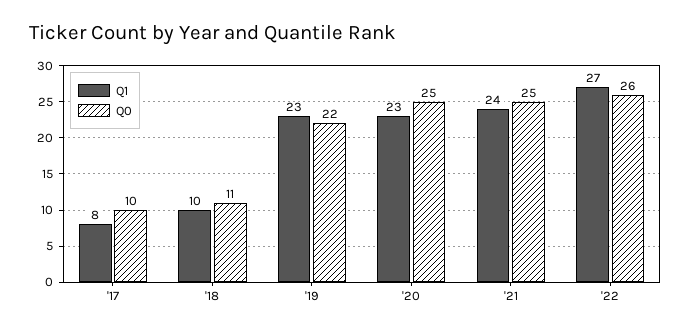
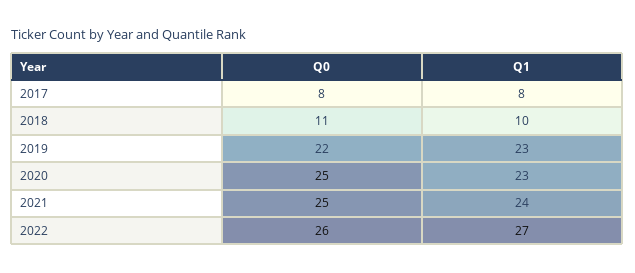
Q0, '17: 10 -> 8

